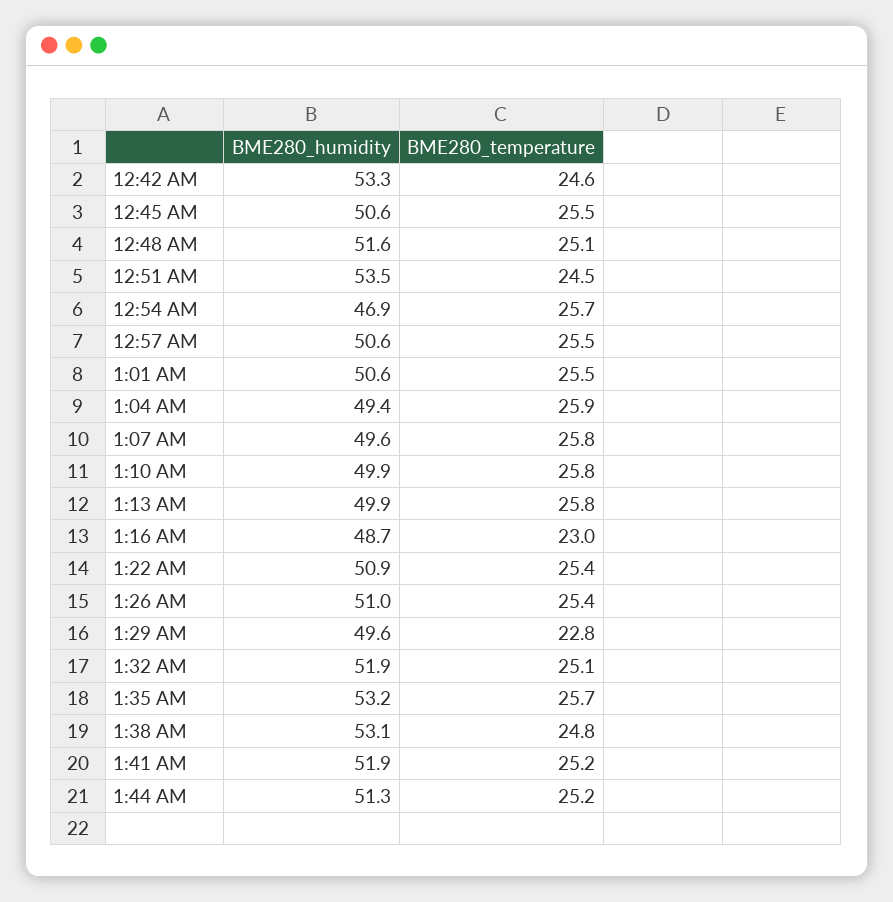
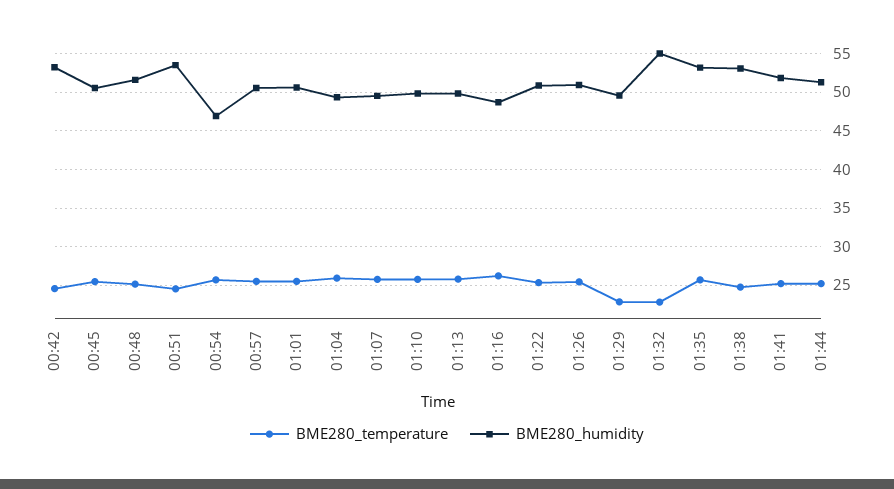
BME280_temperature, 1:16 AM: 23 -> 26
BME280_humidity, 1:32 AM: 51.9 -> 55
BME280_temperature, 1:32 AM: 25.1 -> 23

